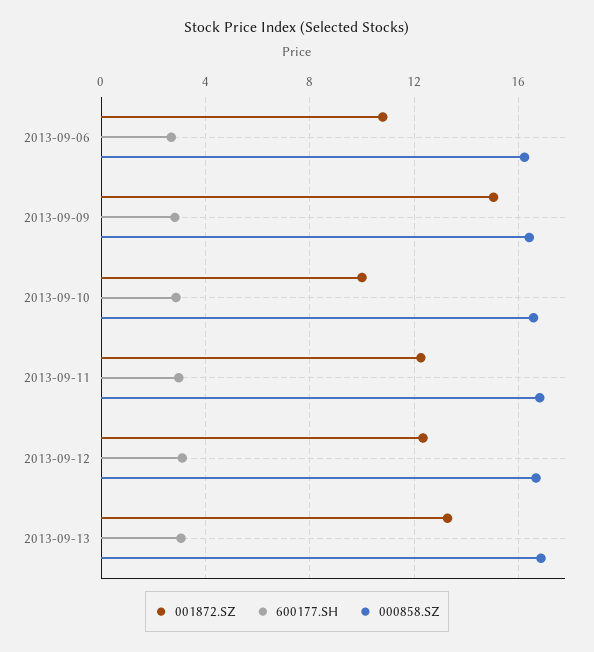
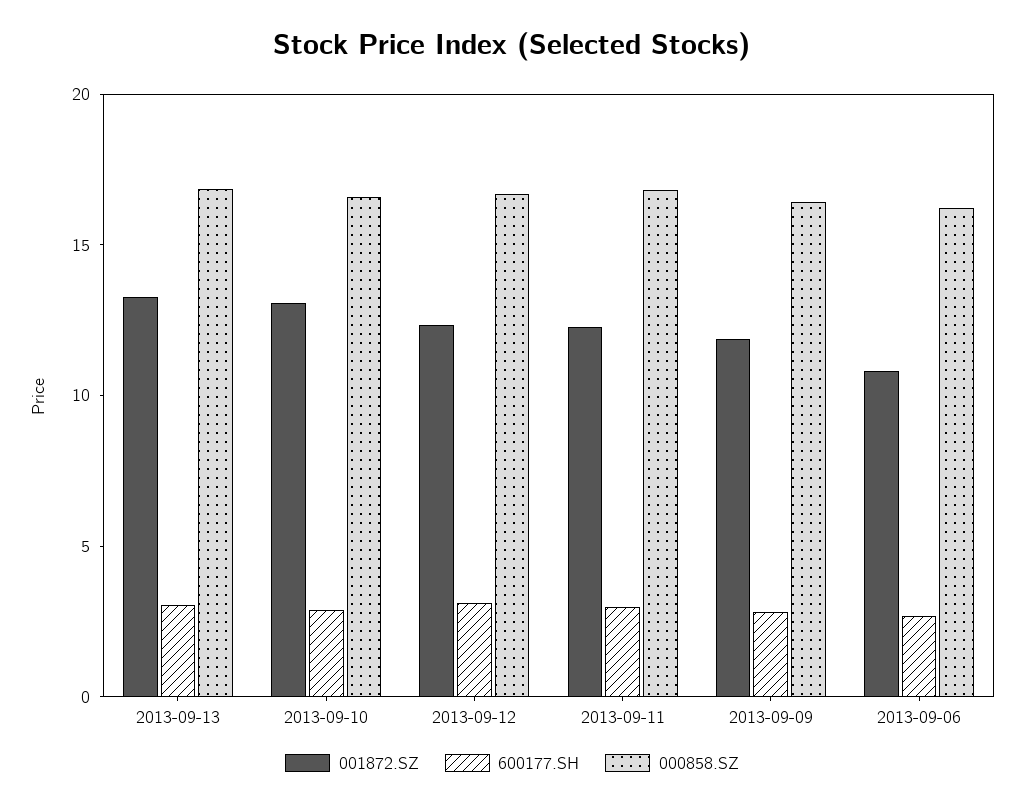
001872.SZ, 2013-09-09: 15 -> 12
001872.SZ, 2013-09-10: 10 -> 13

